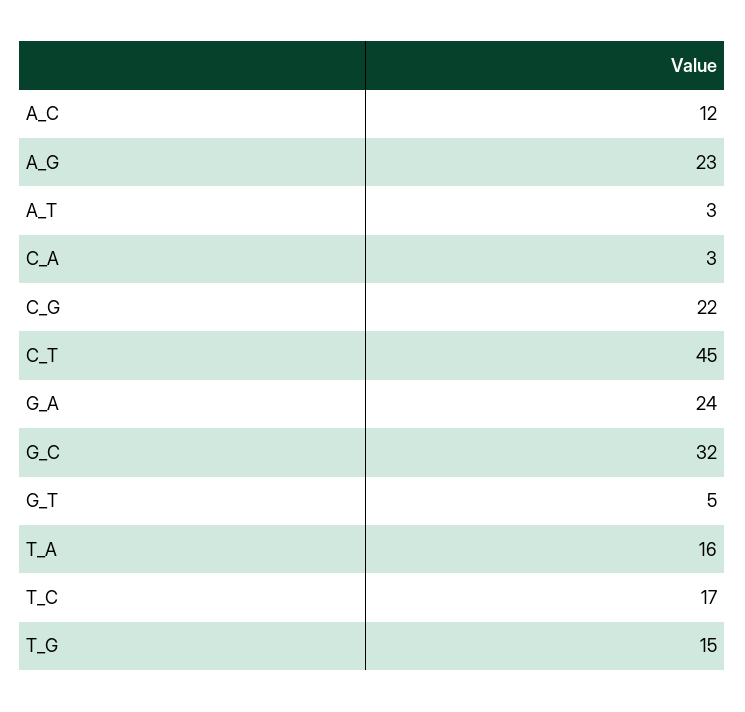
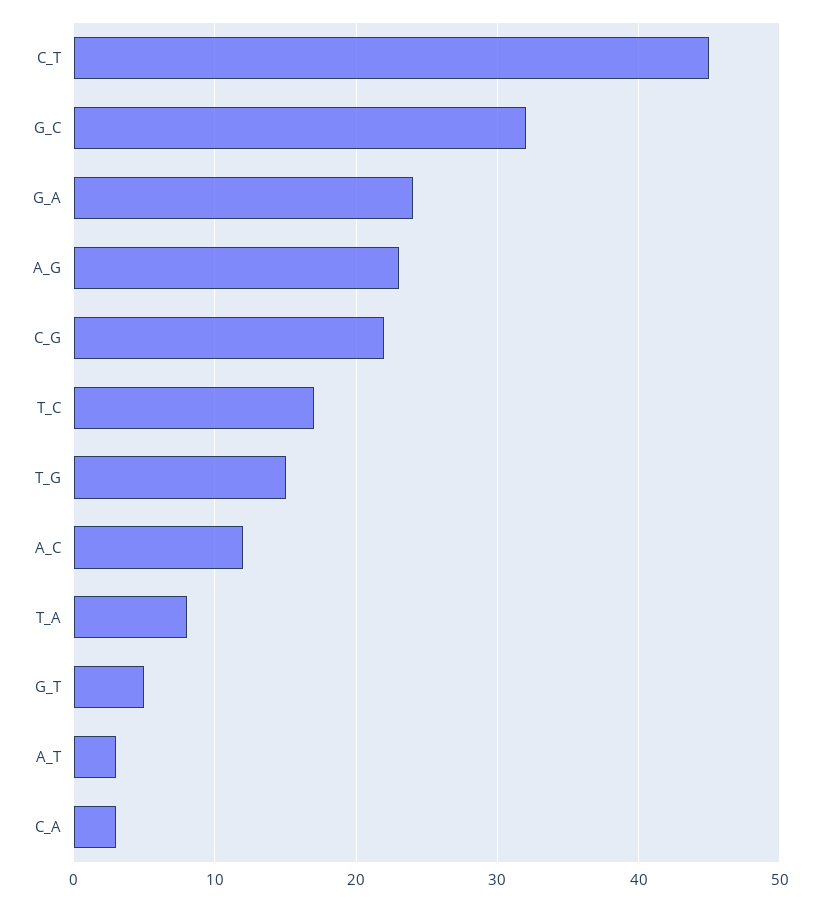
T_A: 16 -> 8

